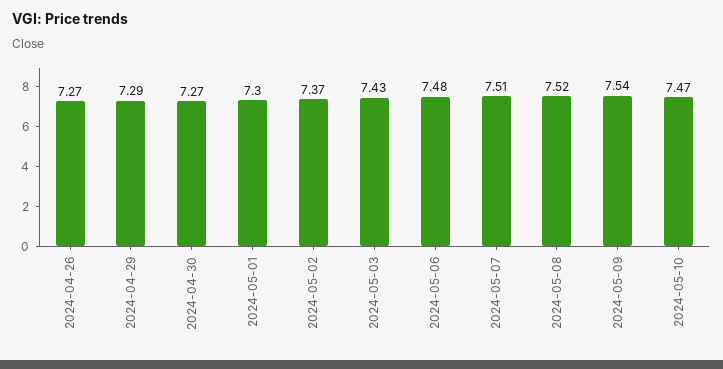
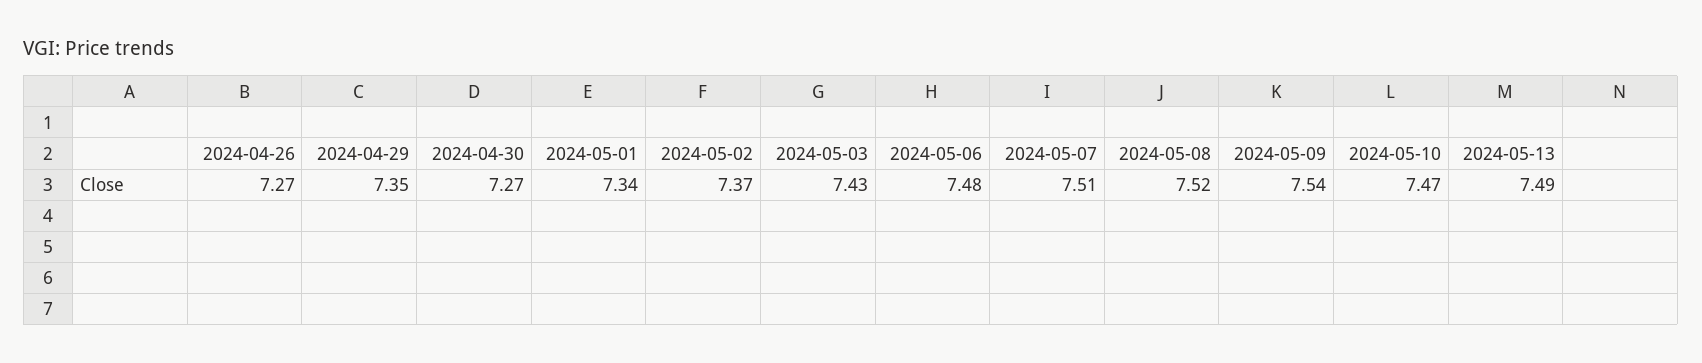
2024-04-29: 7.29 -> 7.35
2024-05-01: 7.3 -> 7.34
2024-05-13: none -> 7.49

